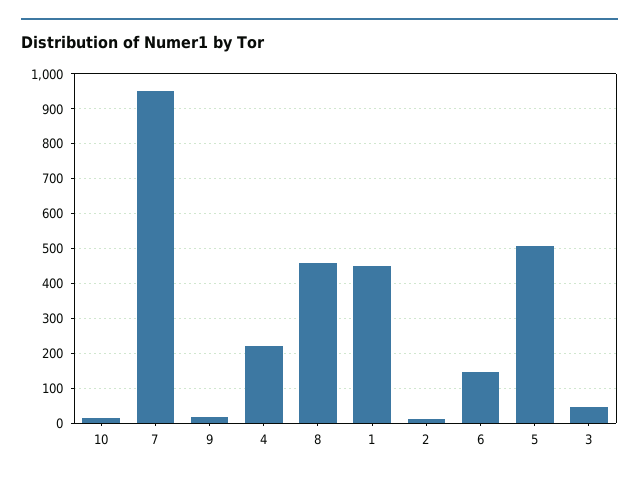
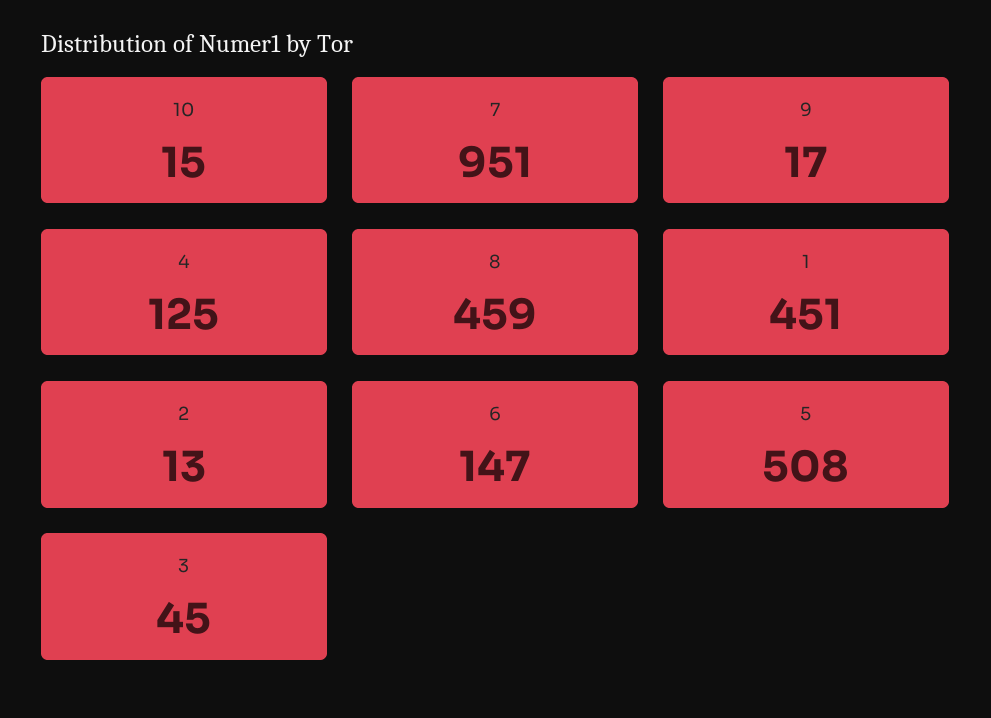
4: 220 -> 125

